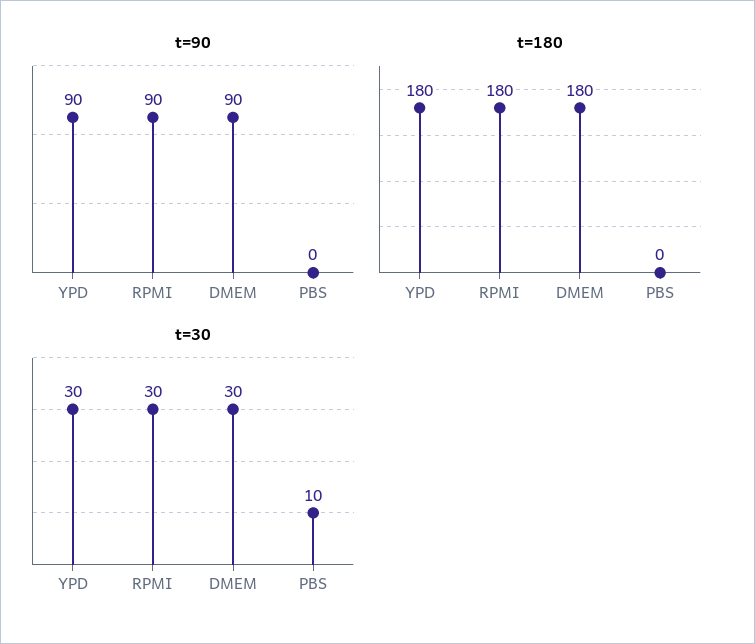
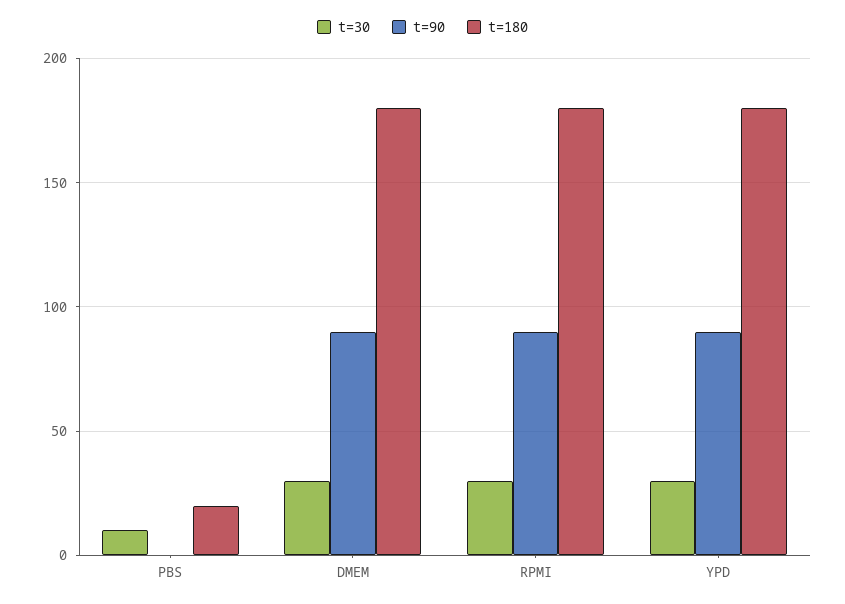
t=180, PBS: 0 -> 20

